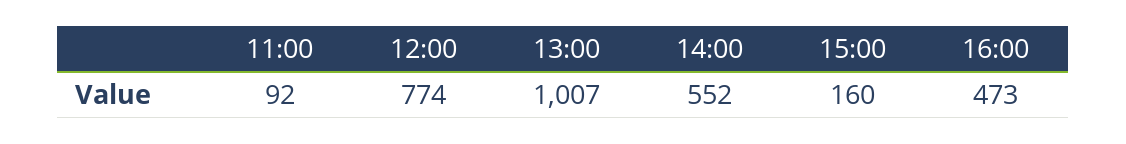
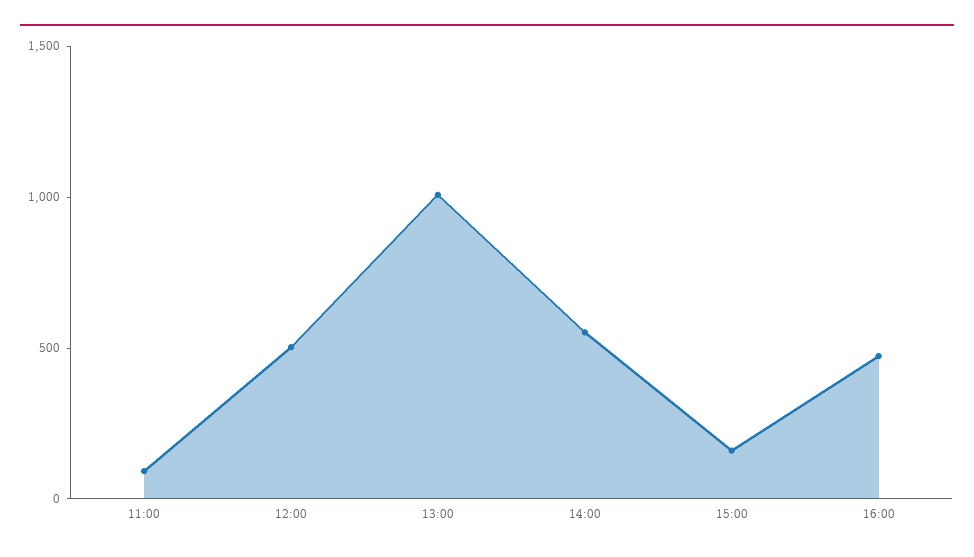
12:00: 774 -> 500

